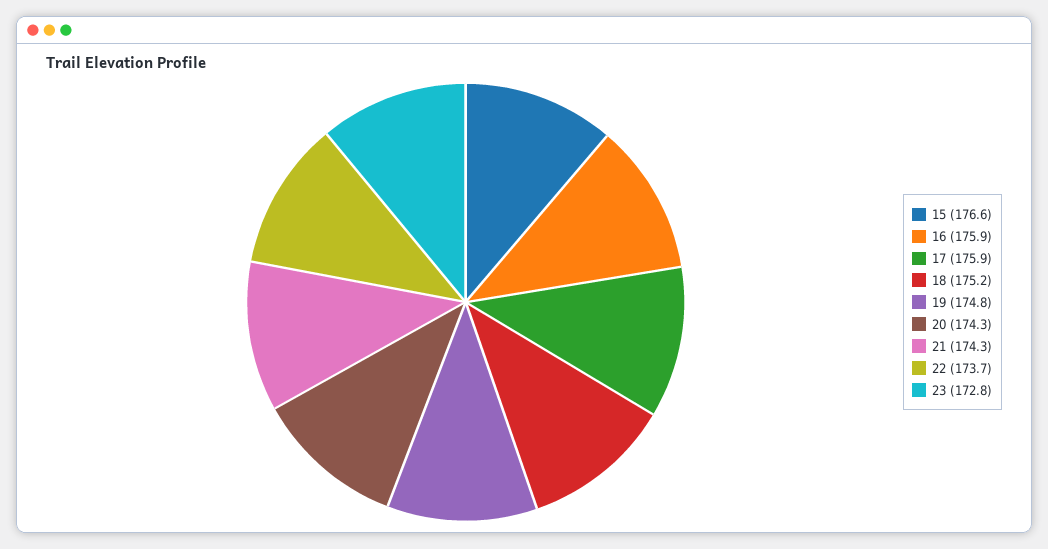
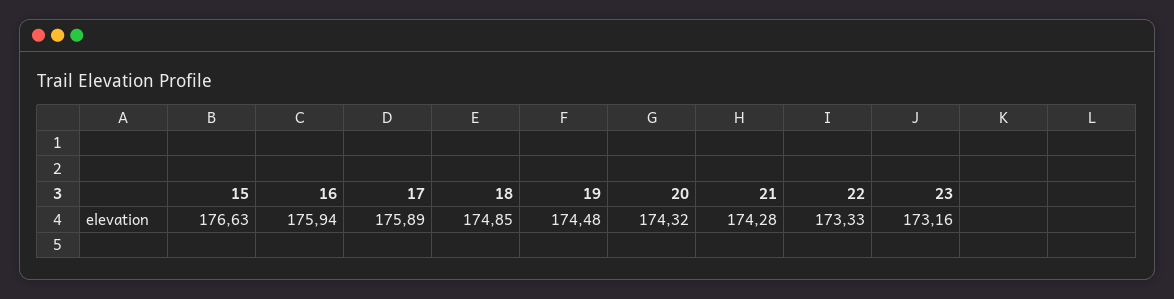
18: 175.2 -> 174.85
19: 174.8 -> 174.48
22: 173.7 -> 173.33
23: 172.8 -> 173.16

